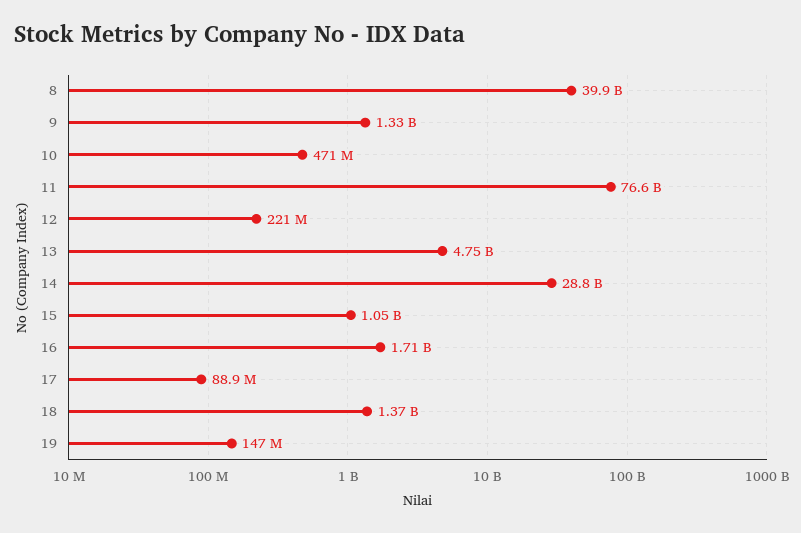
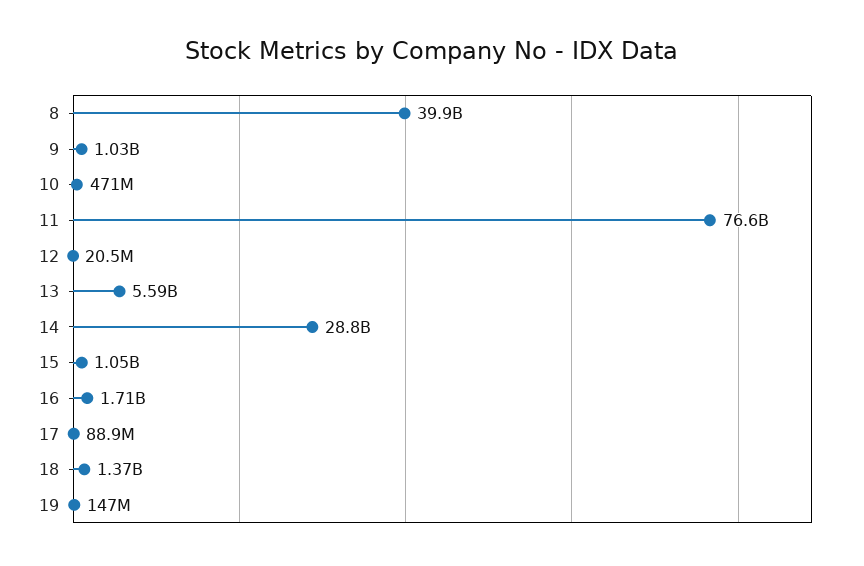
9: 1330000000 -> 1030000000
12: 221000000 -> 20500000
13: 4750000000 -> 5590000000

